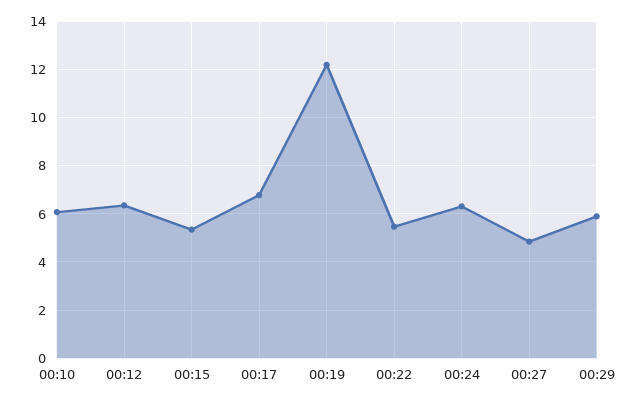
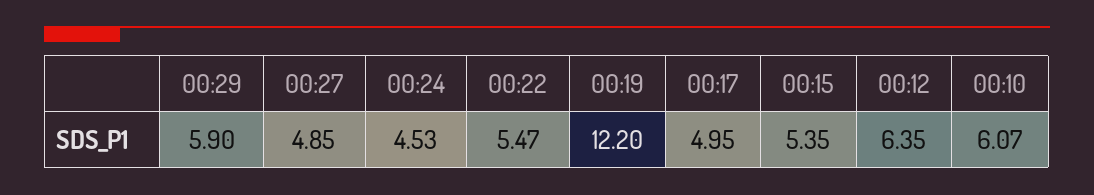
00:17: 6.75 -> 4.95
00:24: 6.25 -> 4.53

